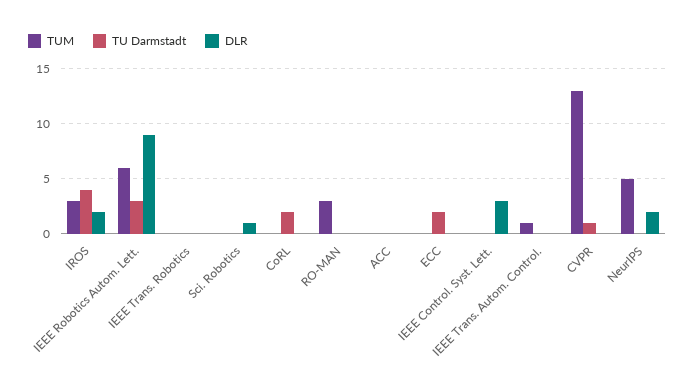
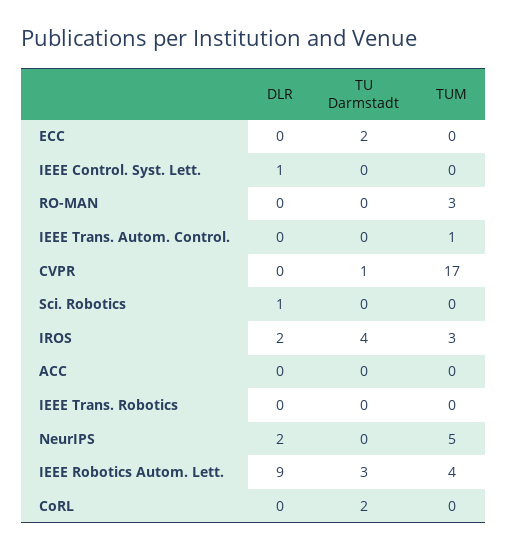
TUM, IEEE Robotics Autom. Lett.: 6 -> 4
DLR, IEEE Control. Syst. Lett.: 3 -> 1
TUM, CVPR: 13 -> 17

